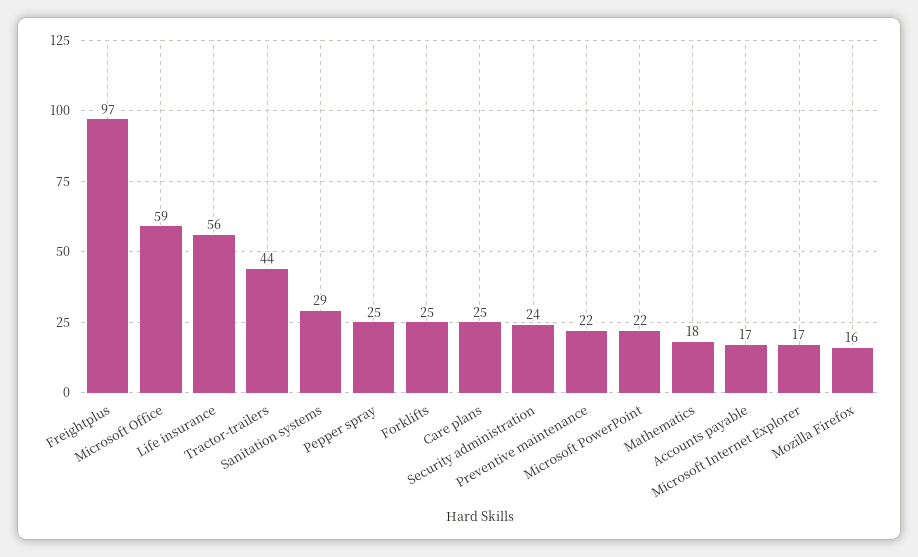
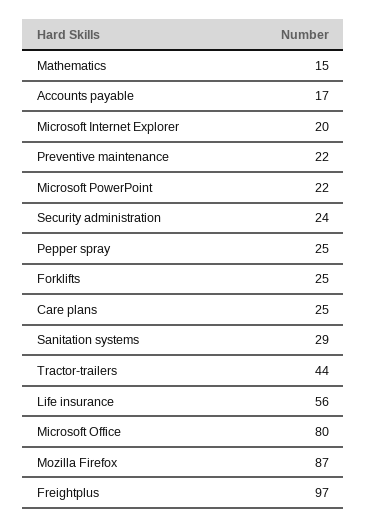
Microsoft Office: 59 -> 80
Mathematics: 18 -> 15
Microsoft Internet Explorer: 17 -> 20
Mozilla Firefox: 16 -> 87

